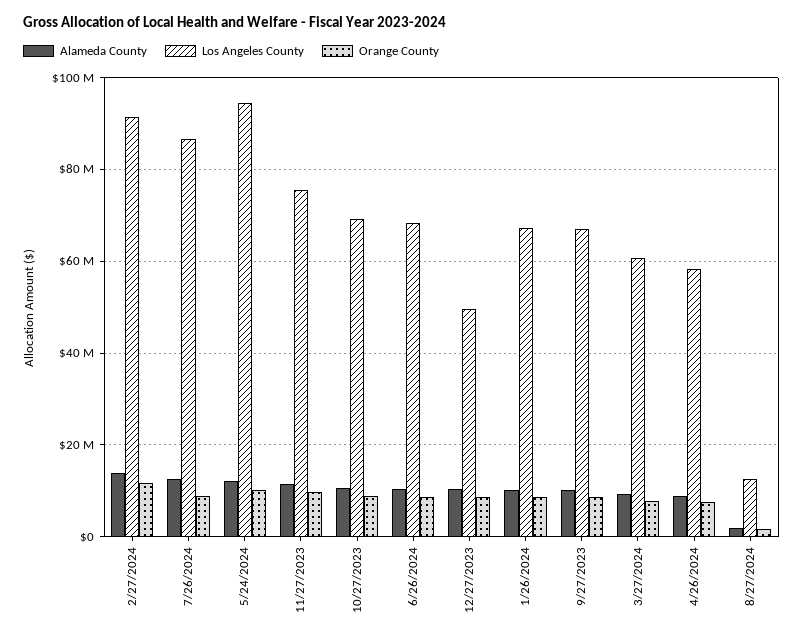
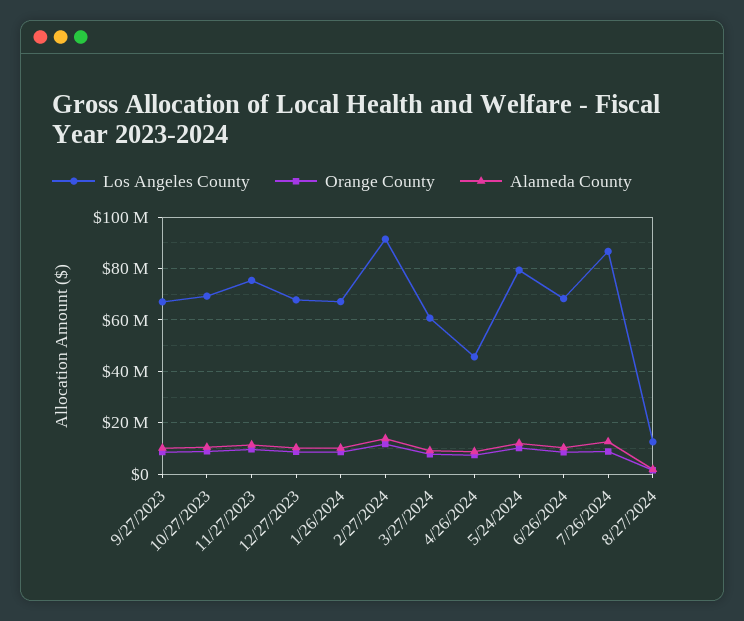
Los Angeles County, 5/24/2024: 94000000 -> 80000000
Los Angeles County, 12/27/2023: 50000000 -> 67500000
Los Angeles County, 4/26/2024: 58000000 -> 45000000

